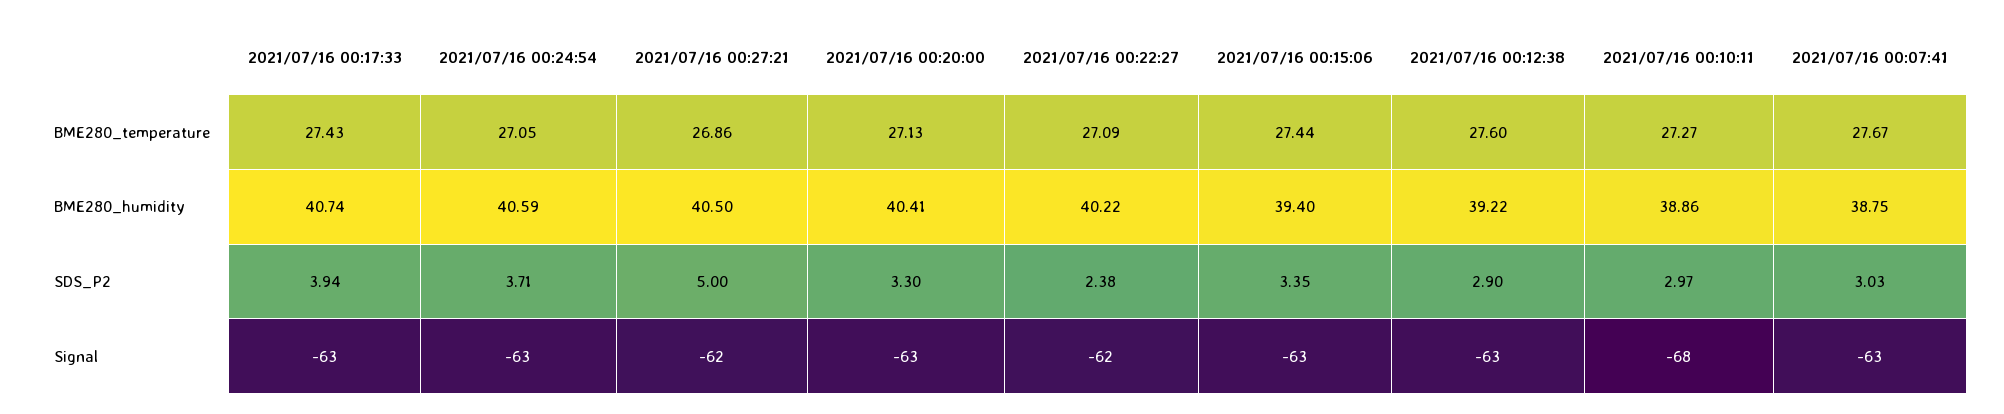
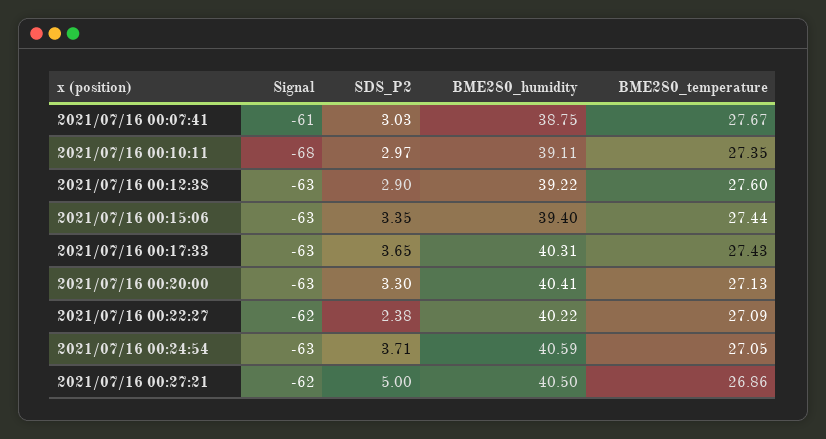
2021/07/16 00:10:11, BME280_temperature: 27.27 -> 27.35
2021/07/16 00:17:33, BME280_humidity: 40.74 -> 40.31
2021/07/16 00:10:11, BME280_humidity: 38.86 -> 39.11
2021/07/16 00:17:33, SDS_P2: 3.94 -> 3.65
2021/07/16 00:07:41, Signal: -63 -> -61

